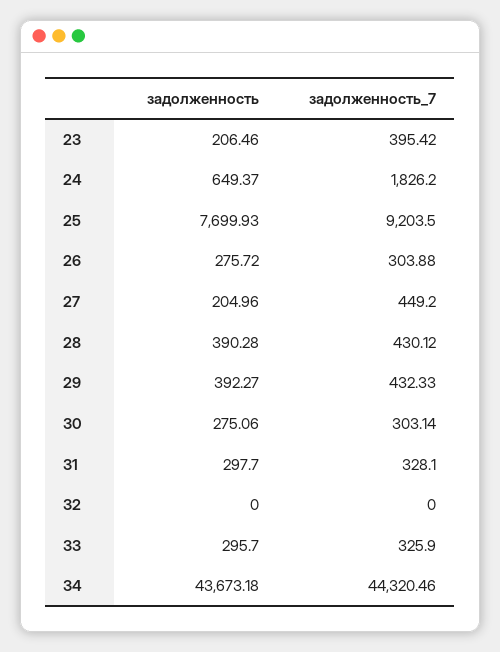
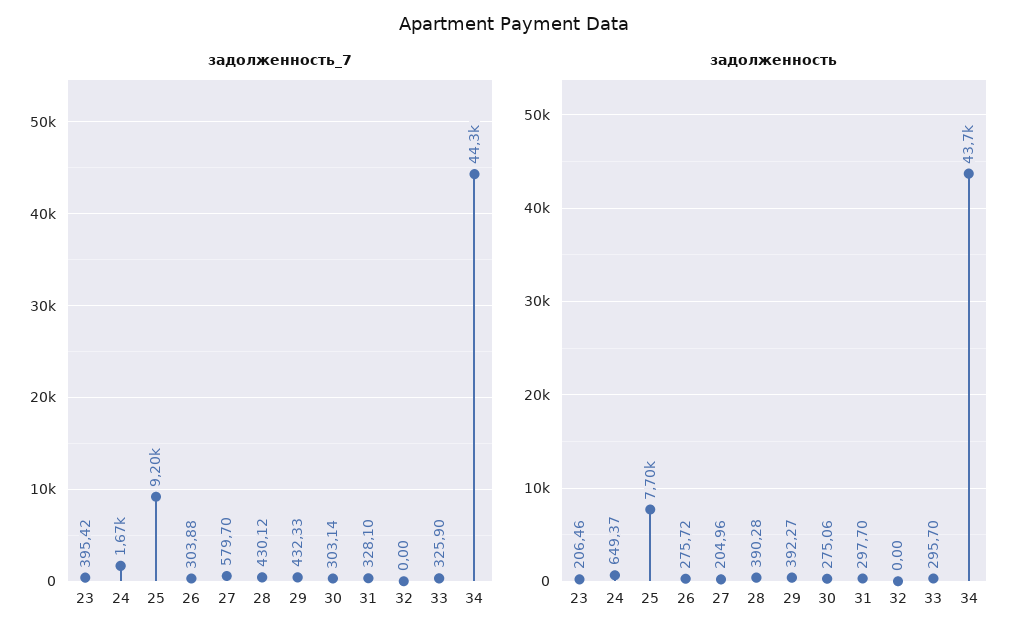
задолженность_7, 24: 1826.2 -> 1670
задолженность_7, 27: 449.2 -> 579.7

